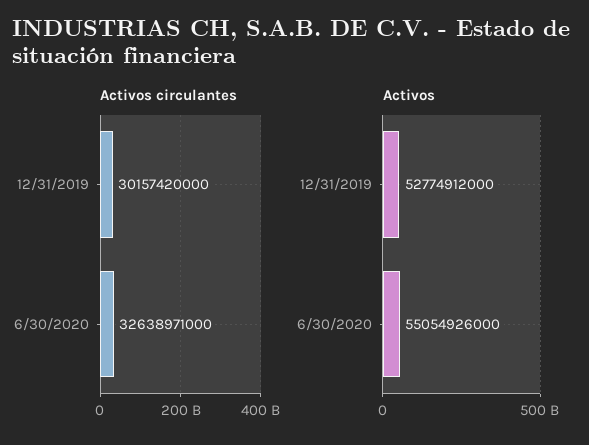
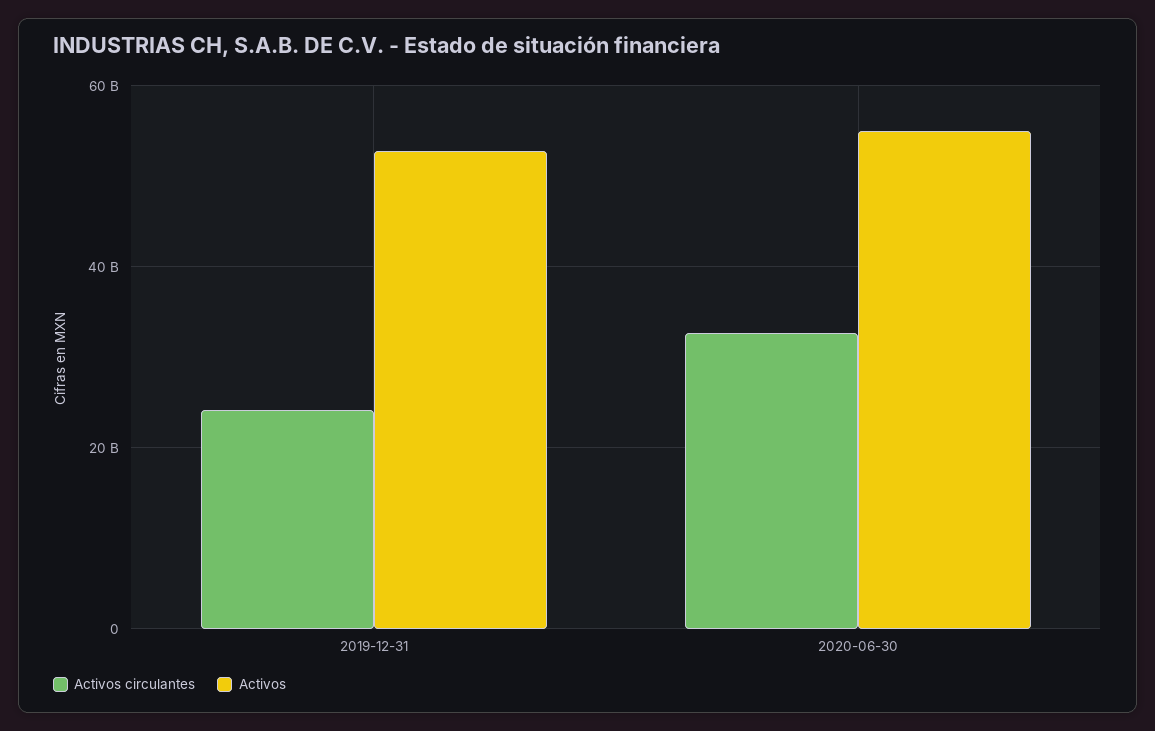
Activos circulantes, 12/31/2019: 30157420000 -> 24000000000

